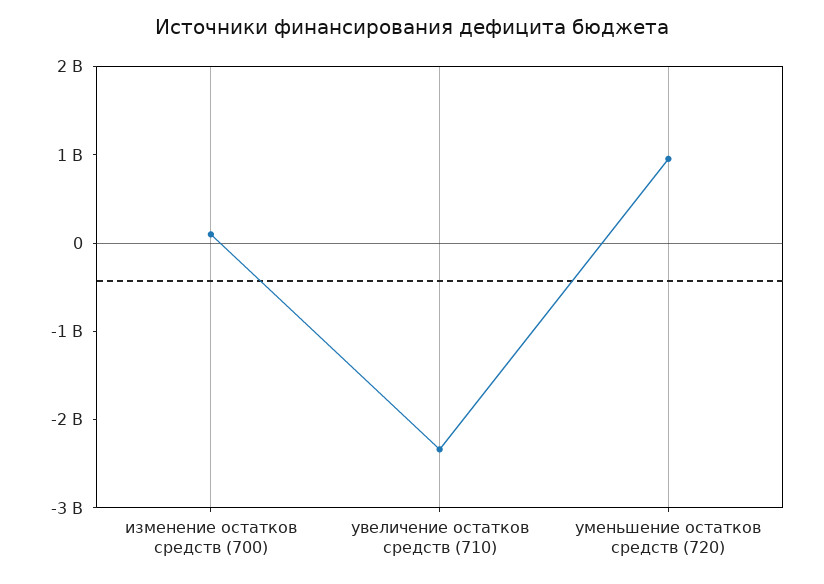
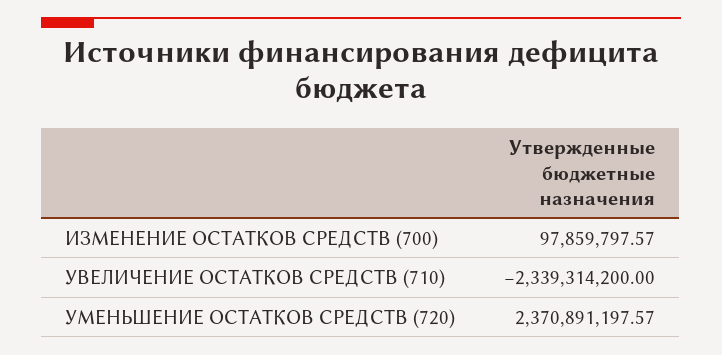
уменьшение остатков средств (720): 1000000000 -> 2370891197.57

